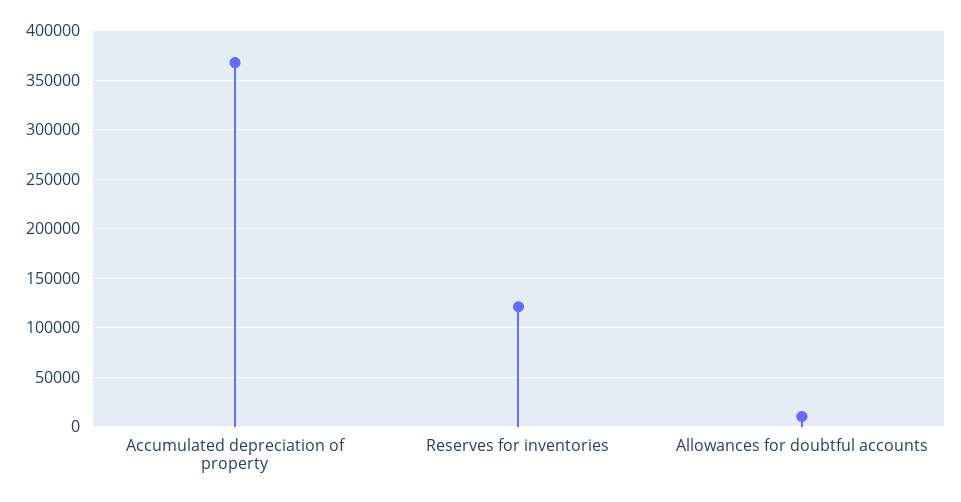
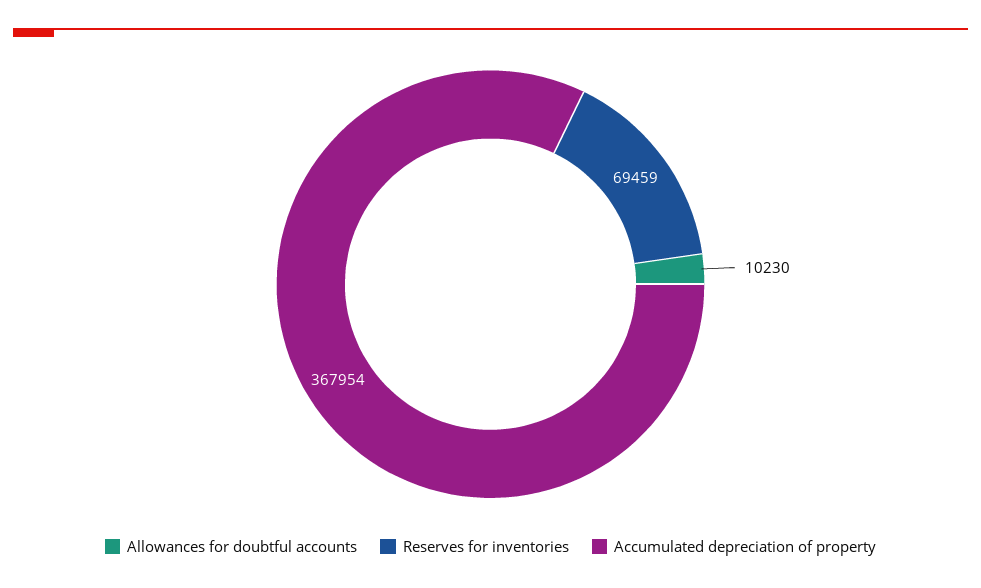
Reserves for inventories: 120000 -> 69459

